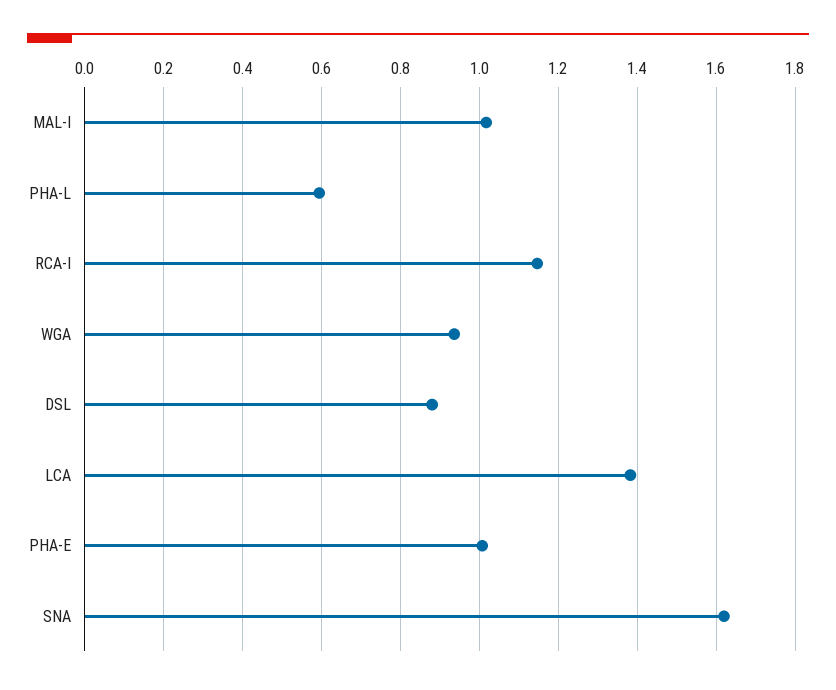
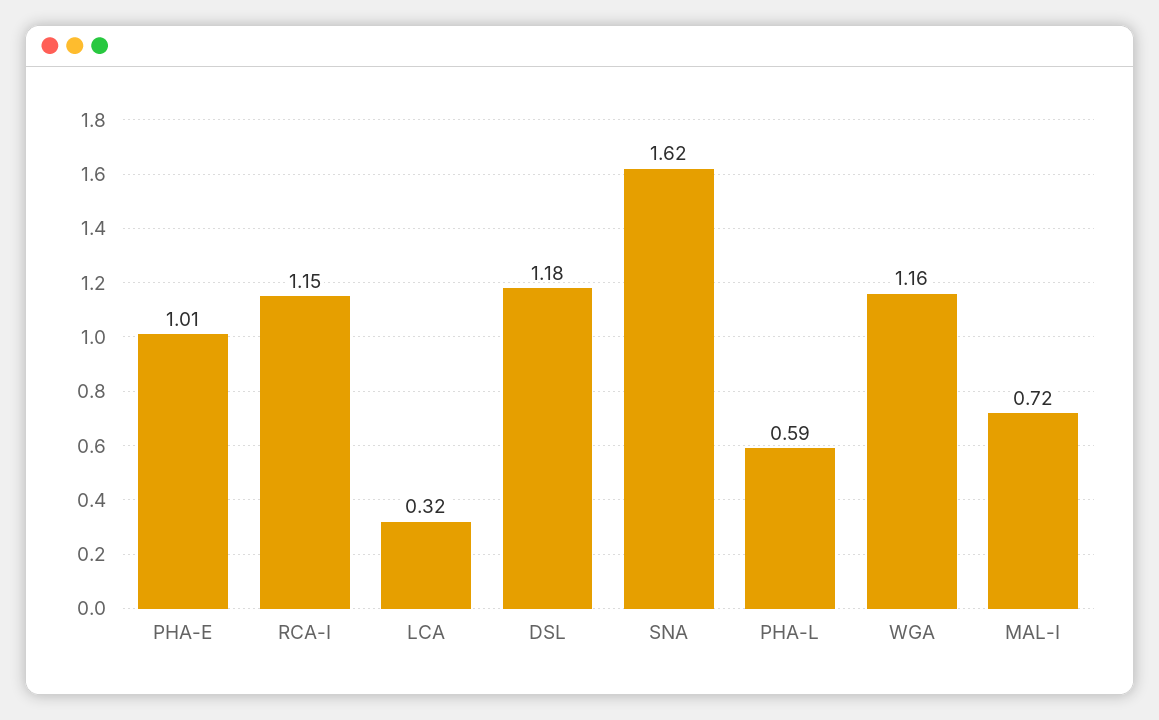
MAL-I: 1.02 -> 0.72
WGA: 0.94 -> 1.16
DSL: 0.88 -> 1.18
LCA: 1.38 -> 0.32

